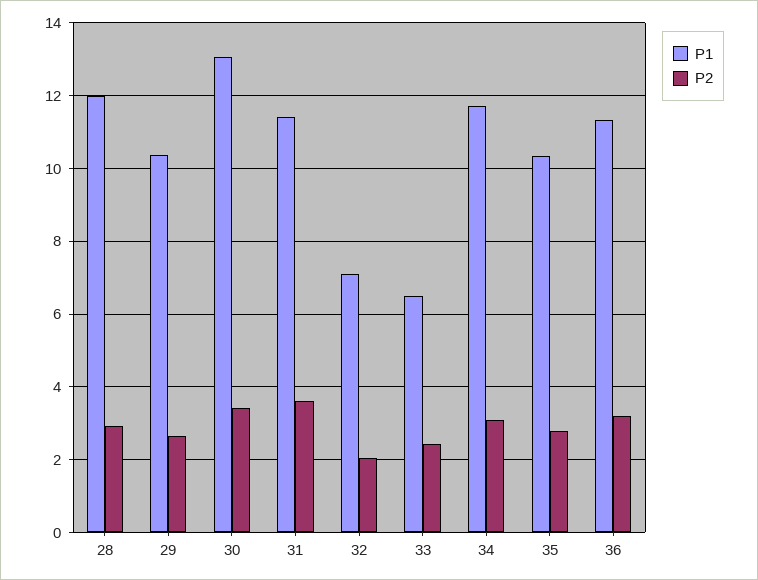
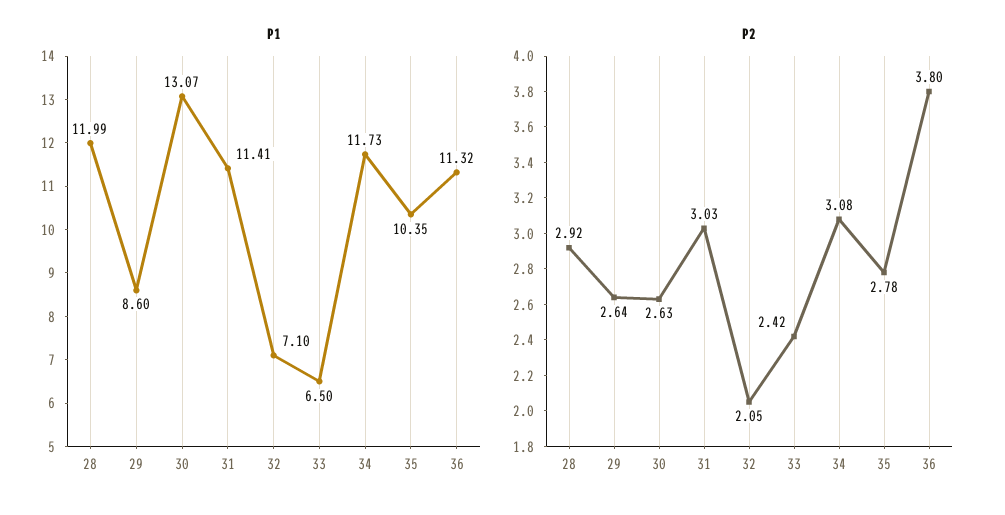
P1, 29: 10.4 -> 8.6
P2, 30: 3.4 -> 2.63
P2, 31: 3.6 -> 3.03
P2, 36: 3.2 -> 3.8

